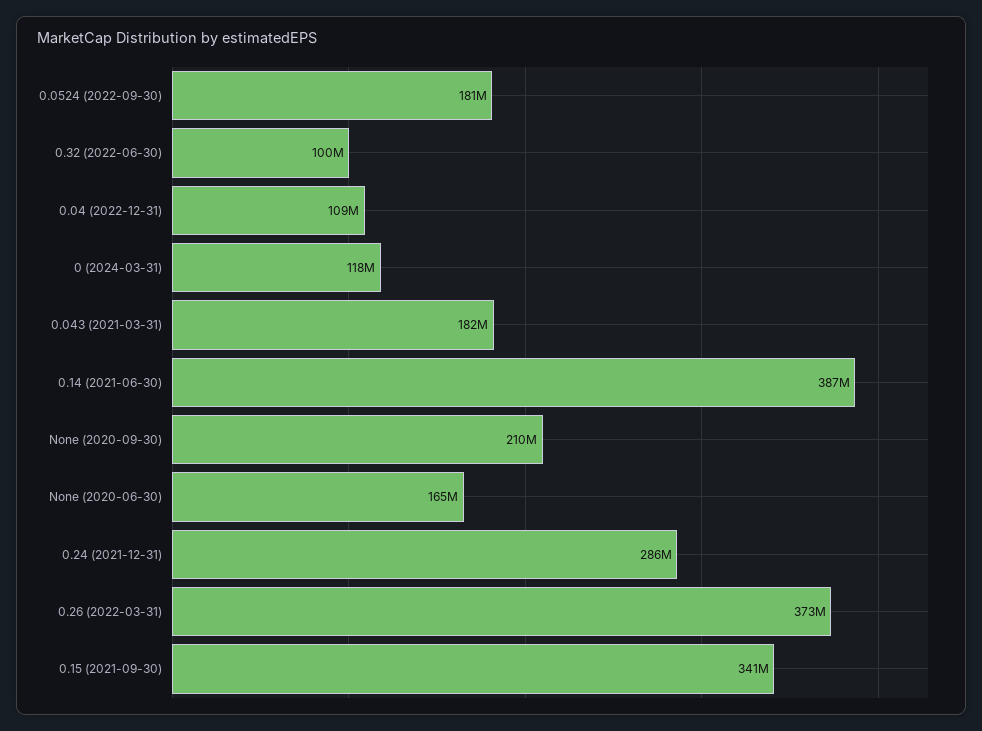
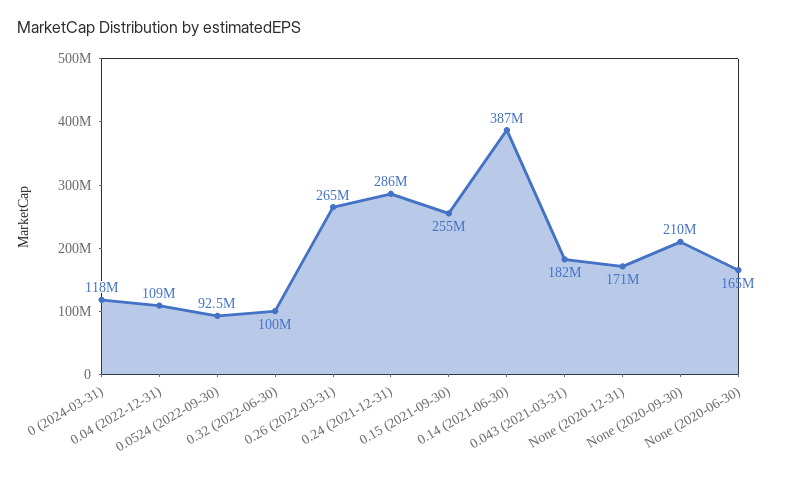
0.0524 (2022-09-30): 181000000 -> 92500000
0.26 (2022-03-31): 373000000 -> 265000000
0.15 (2021-09-30): 341000000 -> 255000000
None (2020-12-31): none -> 171000000

